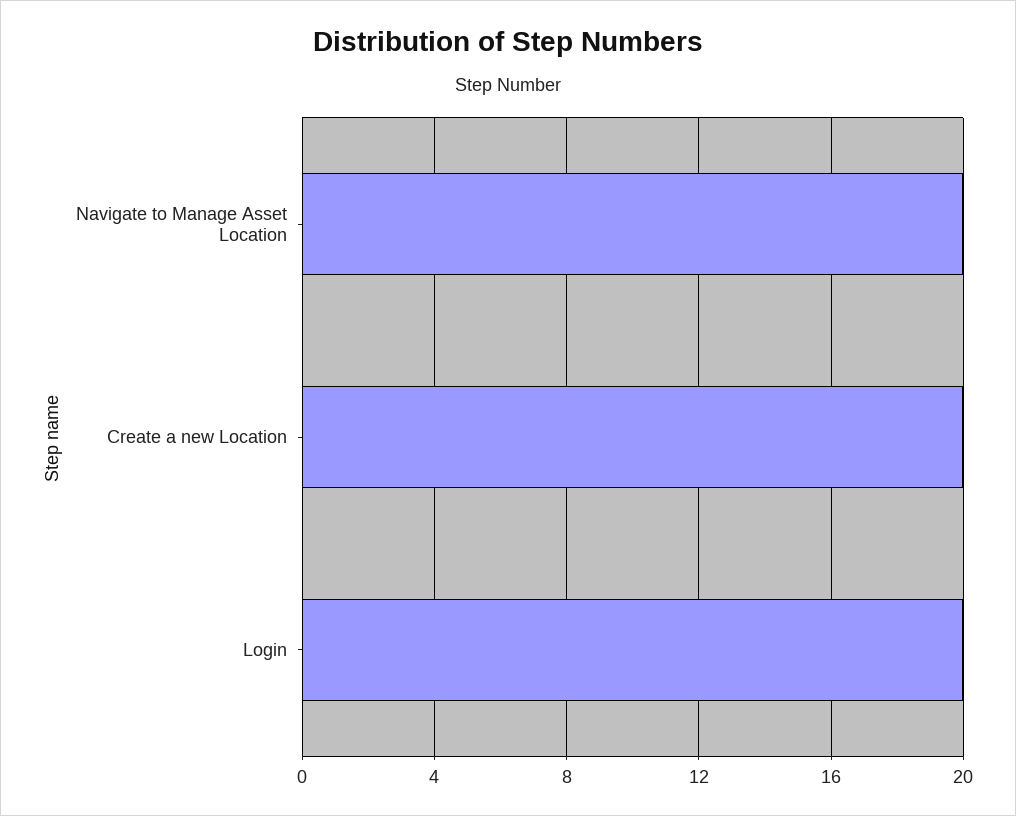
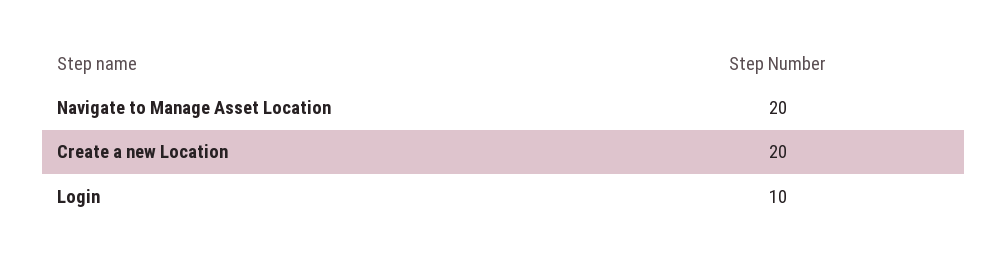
Login: 20 -> 10

